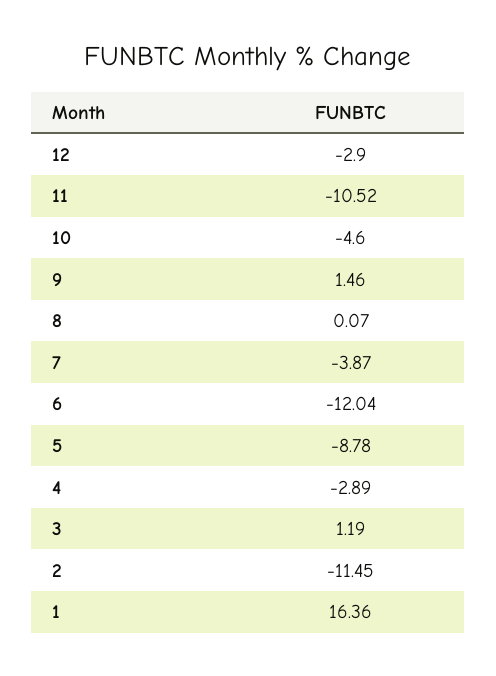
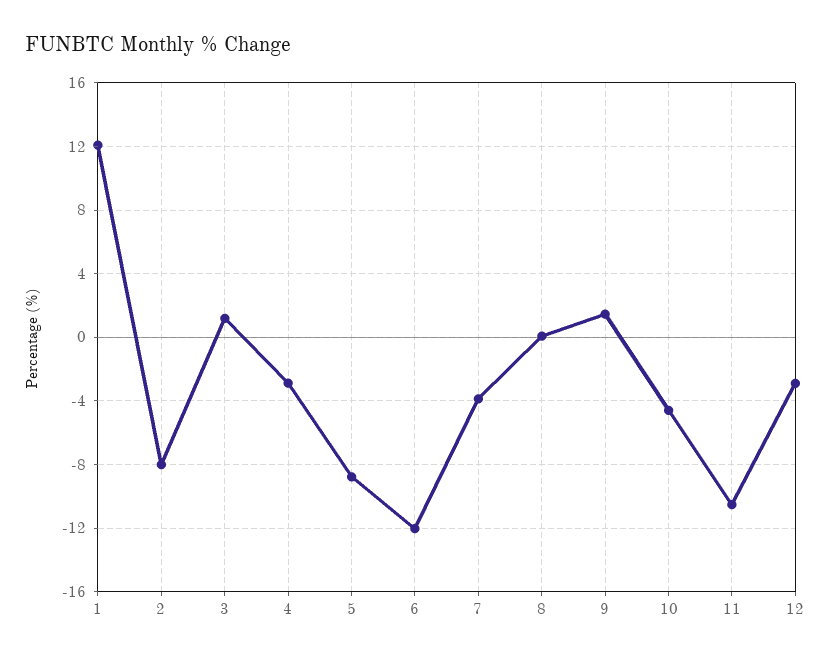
2: -11.45 -> -8
1: 16.36 -> 12

